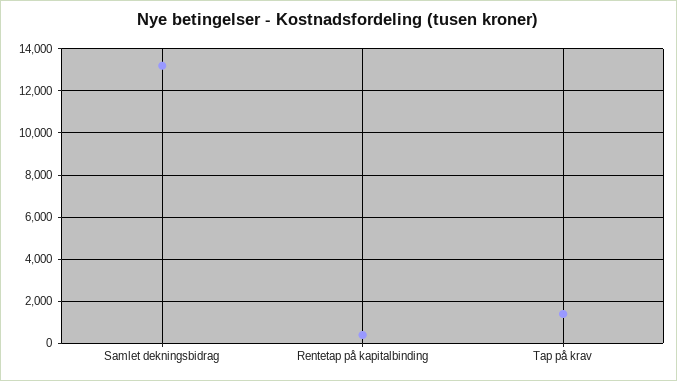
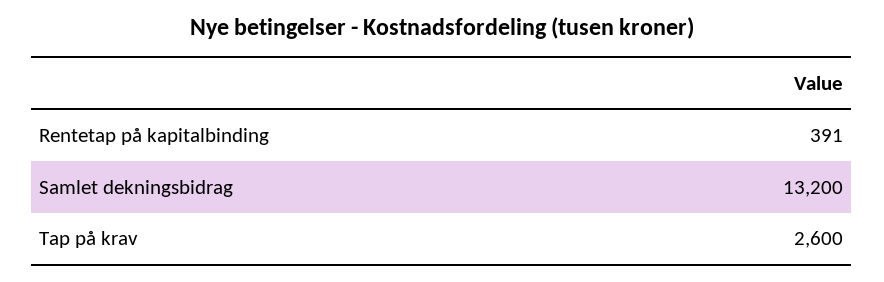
Tap på krav: 1500 -> 2600

